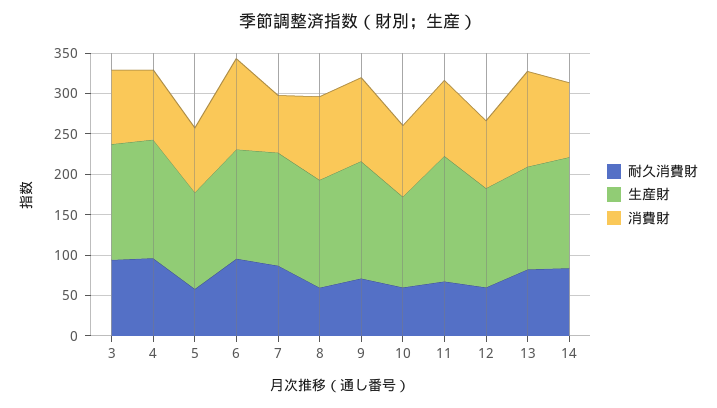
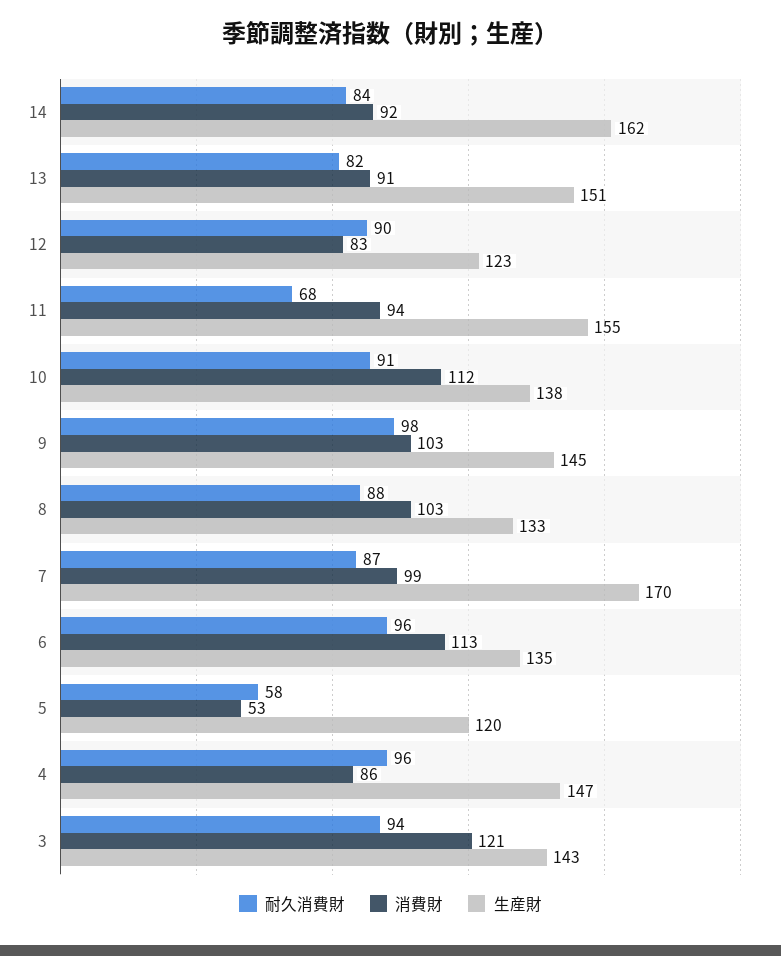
消費財, 3: 90 -> 121
消費財, 5: 80 -> 53
生産財, 7: 140 -> 170
消費財, 7: 70 -> 99
耐久消費財, 8: 60 -> 88
耐久消費財, 9: 70 -> 98
耐久消費財, 10: 60 -> 91
生産財, 10: 110 -> 138
消費財, 10: 90 -> 112
耐久消費財, 12: 60 -> 90
生産財, 13: 130 -> 151
消費財, 13: 120 -> 91
生産財, 14: 140 -> 162

